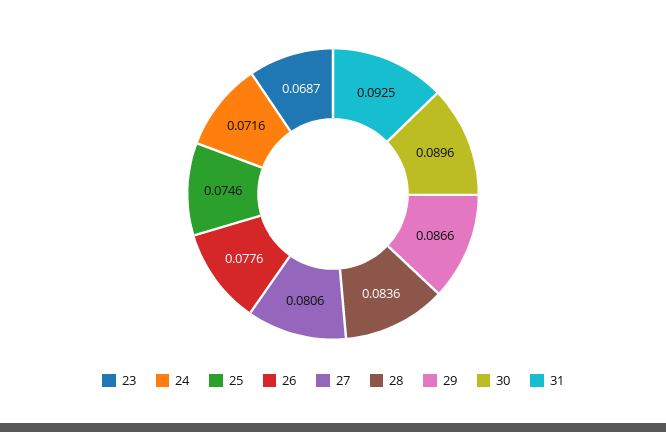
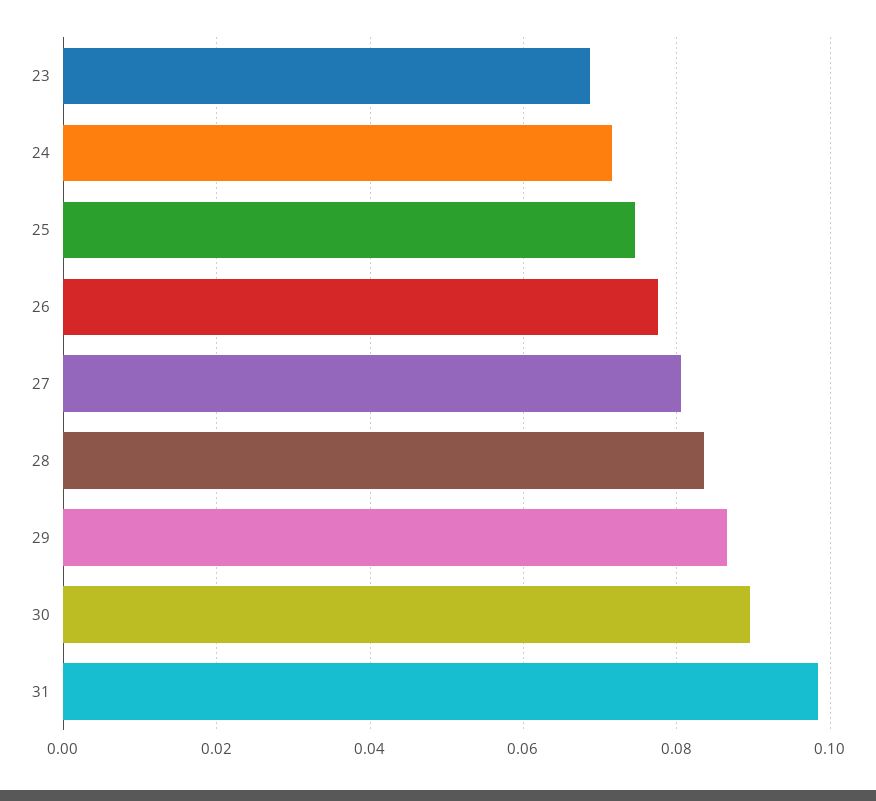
31: 0.0925 -> 0.098

